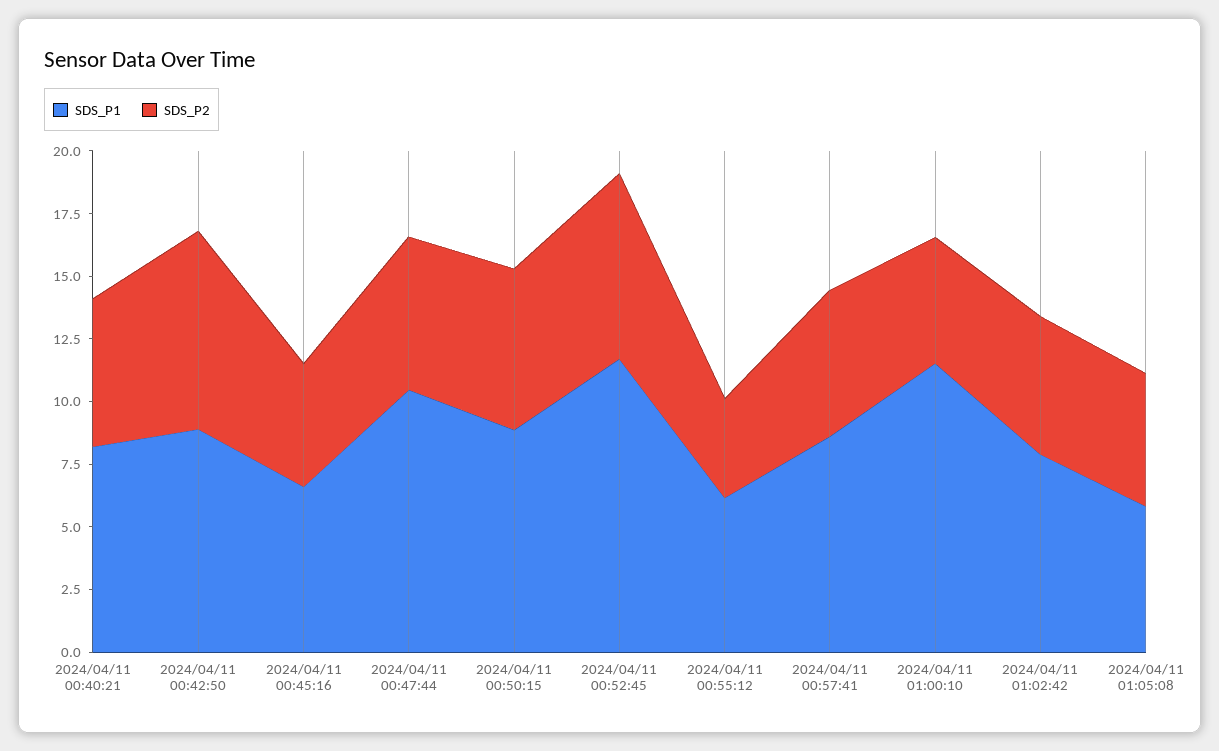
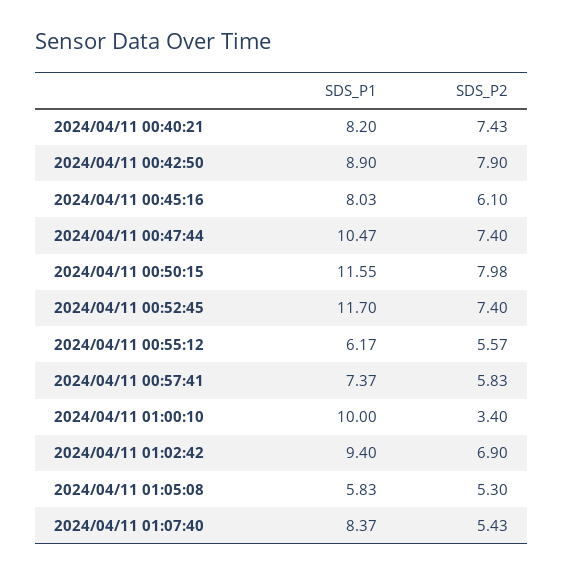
SDS_P2, 2024/04/11 00:40:21: 6 -> 7.43
SDS_P1, 2024/04/11 00:45:16: 6.5 -> 8.03
SDS_P2, 2024/04/11 00:45:16: 5 -> 6.1
SDS_P2, 2024/04/11 00:47:44: 6 -> 7.4
SDS_P1, 2024/04/11 00:50:15: 9 -> 11.55
SDS_P2, 2024/04/11 00:50:15: 6.5 -> 7.98
SDS_P2, 2024/04/11 00:55:12: 4 -> 5.57
SDS_P1, 2024/04/11 00:57:41: 8.5 -> 7.37
SDS_P1, 2024/04/11 01:00:10: 11.5 -> 10
SDS_P2, 2024/04/11 01:00:10: 5 -> 3.4
SDS_P1, 2024/04/11 01:02:42: 8 -> 9.4
SDS_P2, 2024/04/11 01:02:42: 5.5 -> 6.9
SDS_P1, 2024/04/11 01:07:40: none -> 8.37
SDS_P2, 2024/04/11 01:07:40: none -> 5.43

